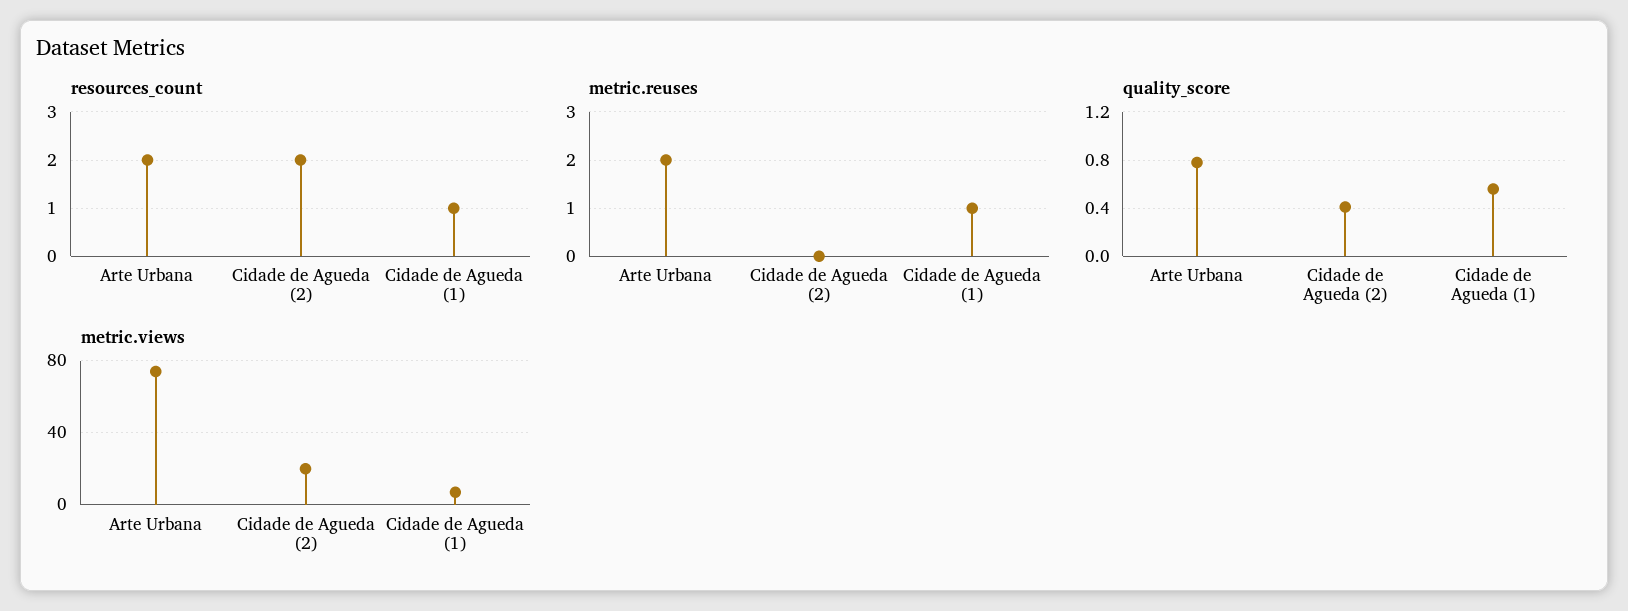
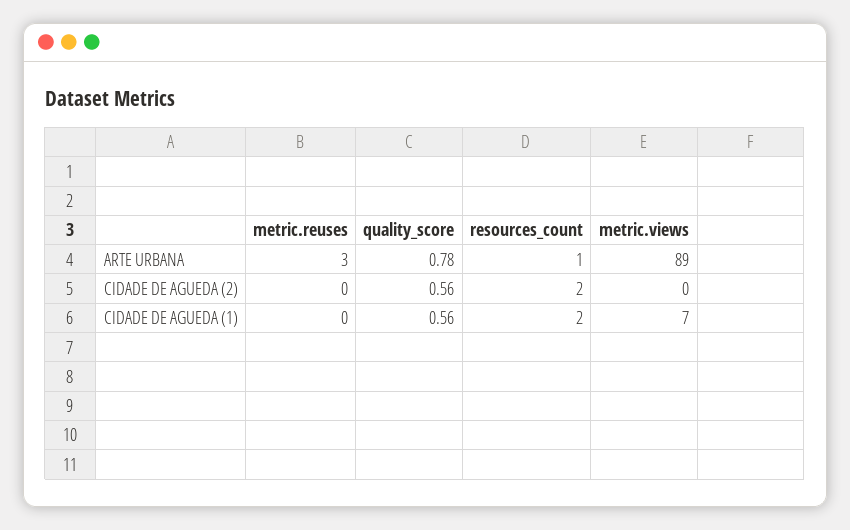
resources_count, Arte Urbana: 2 -> 1
resources_count, Cidade de Agueda (1): 1 -> 2
metric.reuses, Arte Urbana: 2 -> 3
metric.reuses, Cidade de Agueda (1): 1 -> 0
quality_score, Cidade de Agueda (2): 0.4 -> 0.56
metric.views, Arte Urbana: 75 -> 89
metric.views, Cidade de Agueda (2): 20 -> 0

